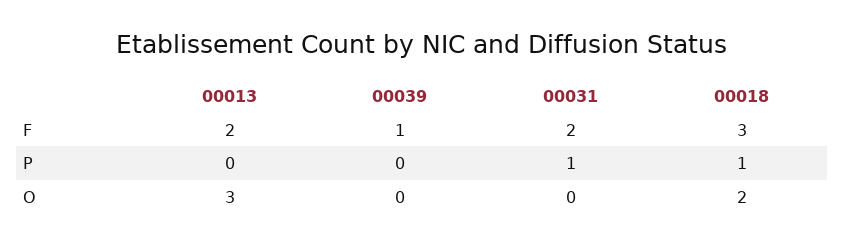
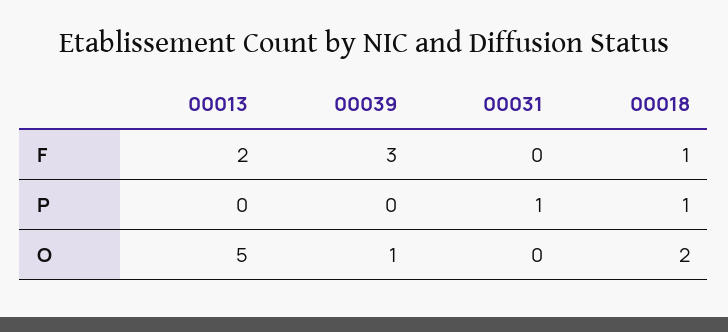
00039, F: 1 -> 3
00031, F: 2 -> 0
00018, F: 3 -> 1
00013, O: 3 -> 5
00039, O: 0 -> 1

